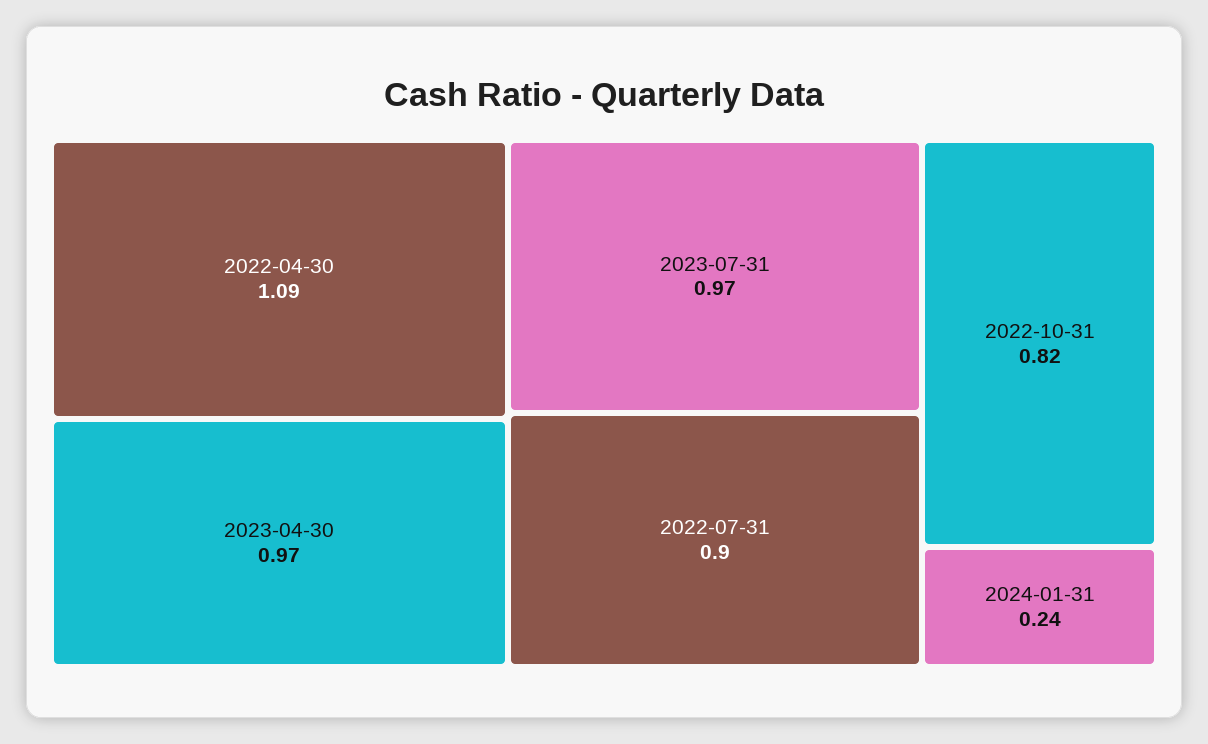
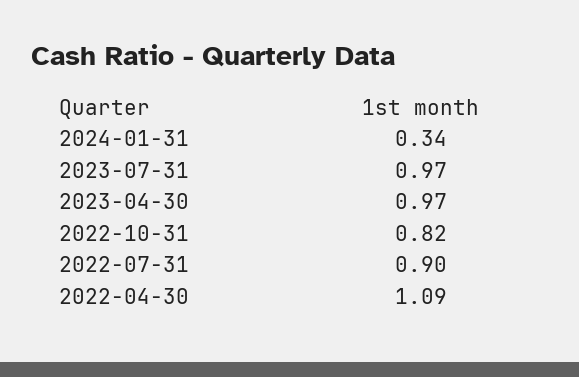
2024-01-31: 0.24 -> 0.34

